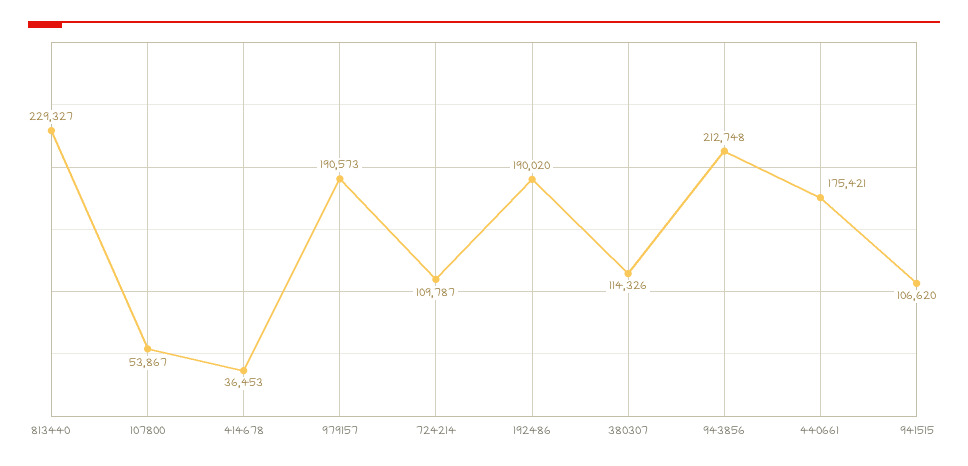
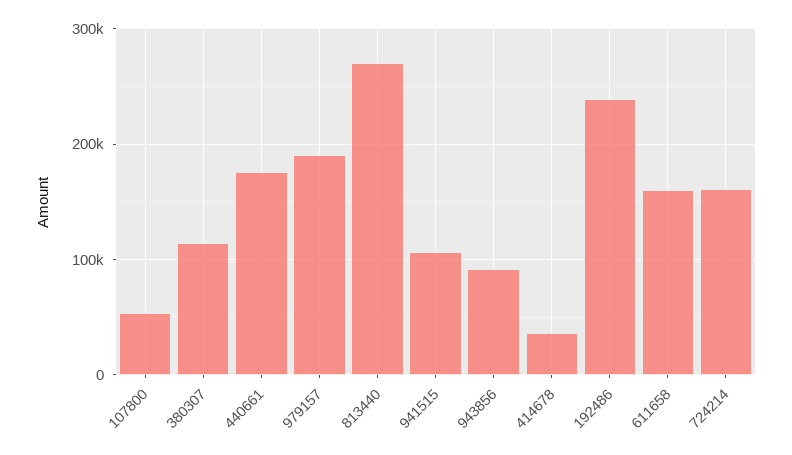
813440: 229327 -> 270000
724214: 109787 -> 160000
192486: 190020 -> 240000
943856: 212748 -> 90000
611658: none -> 160000

